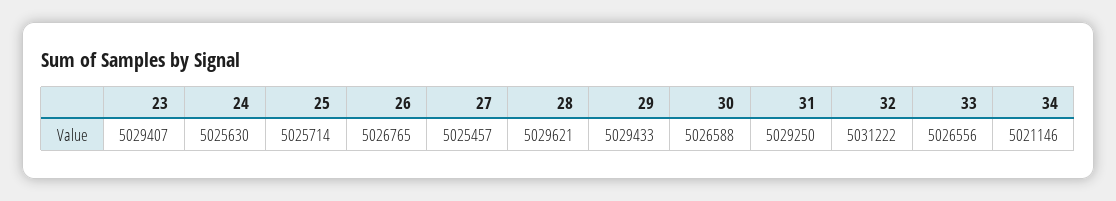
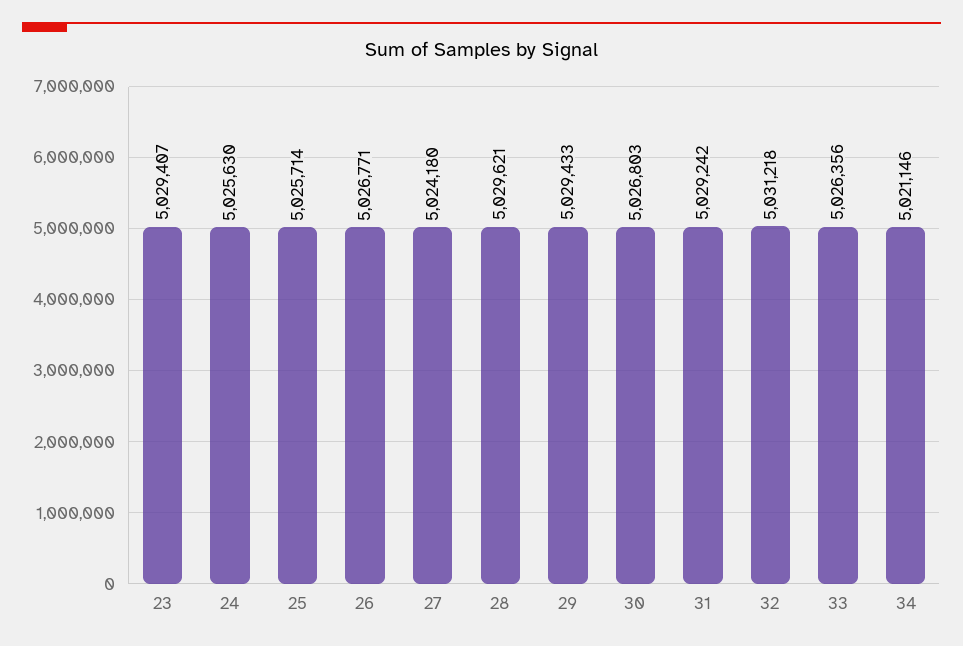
26: 5026765 -> 5026771
27: 5025457 -> 5024180
30: 5026588 -> 5026803
31: 5029250 -> 5029242
32: 5031222 -> 5031218
33: 5026556 -> 5026356

